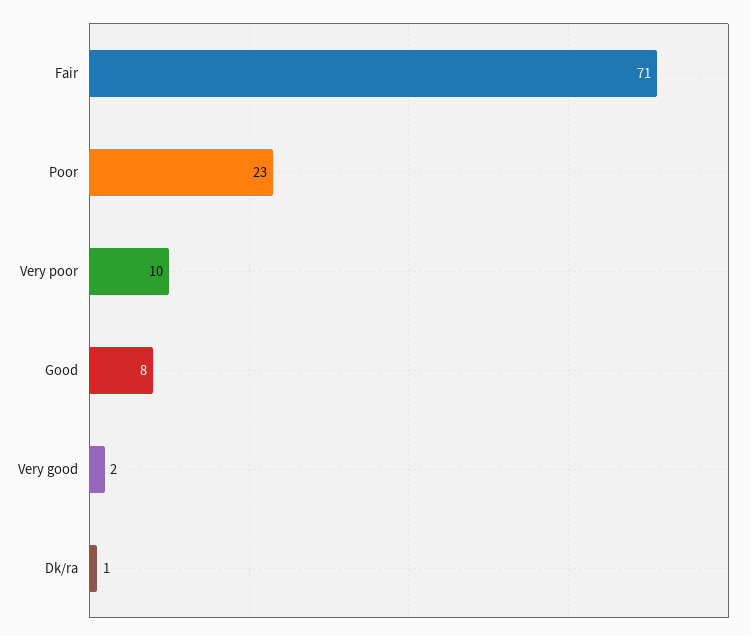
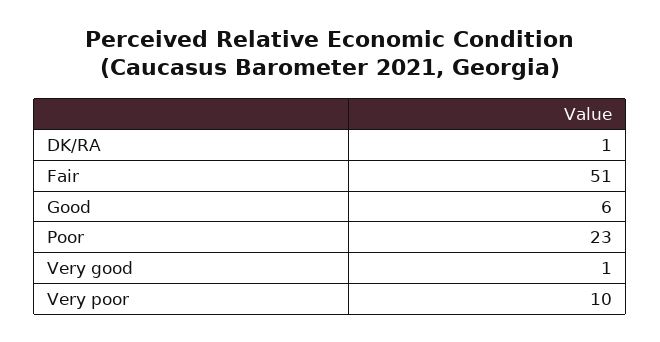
Fair: 71 -> 51
Good: 8 -> 6
Very good: 2 -> 1

